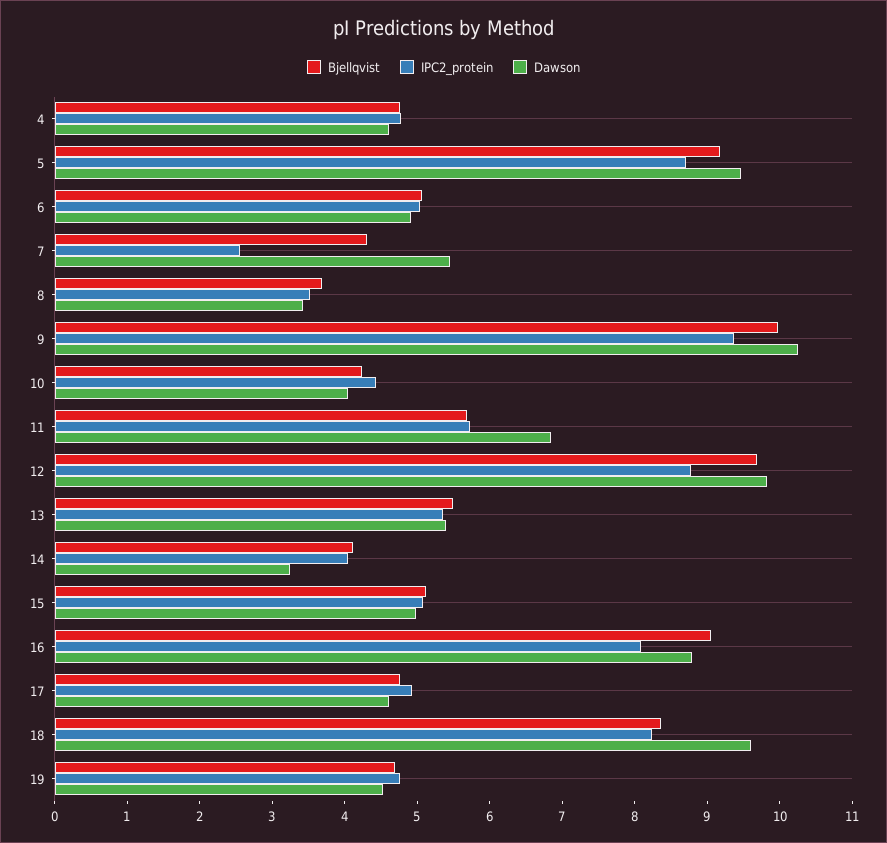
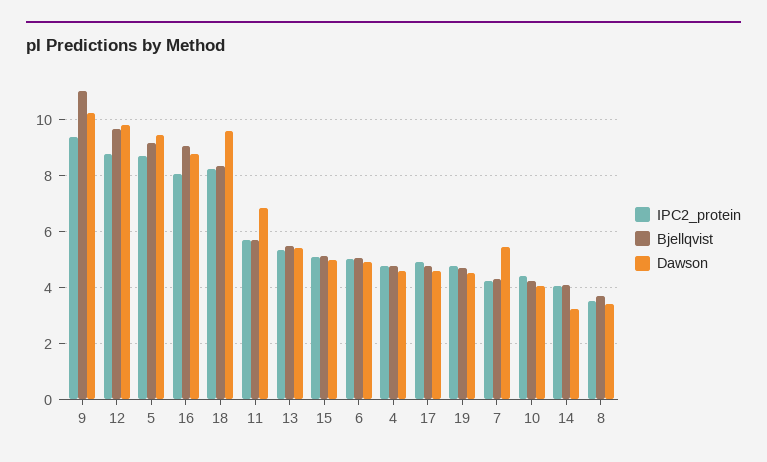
IPC2_protein, 7: 2.6 -> 4.25
Bjellqvist, 9: 10 -> 11

